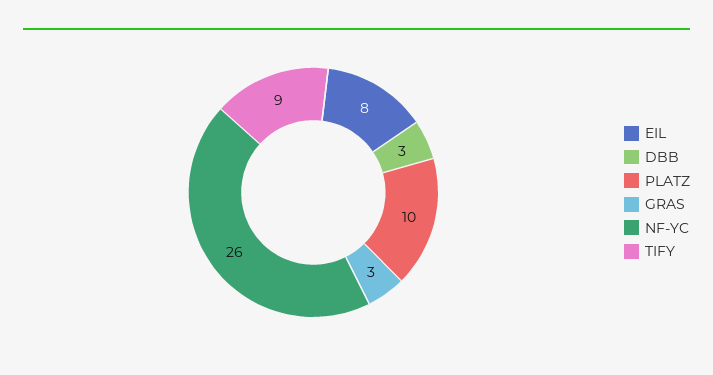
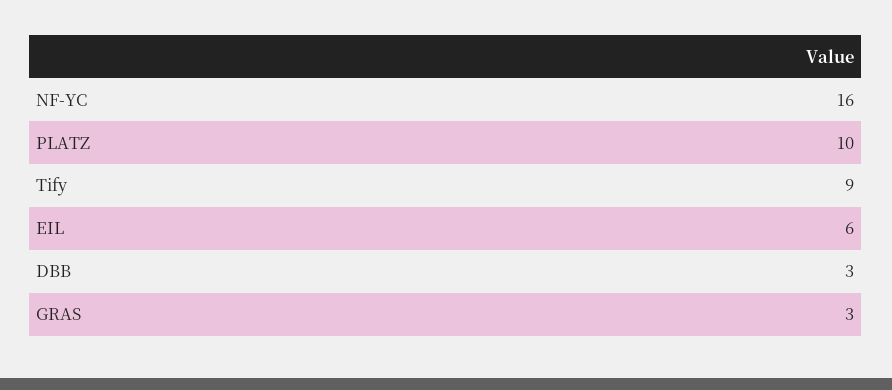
EIL: 8 -> 6
NF-YC: 26 -> 16

